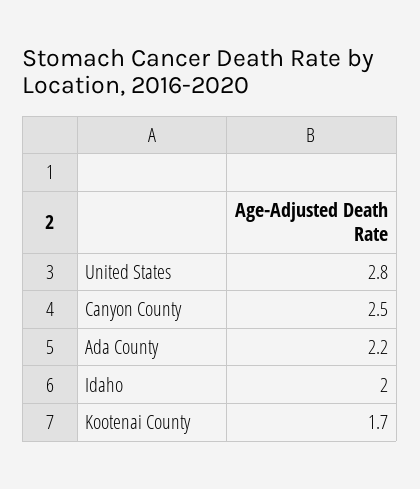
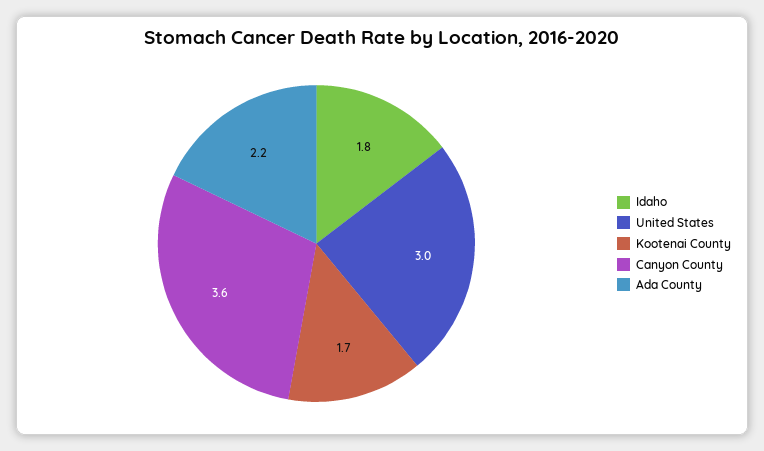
United States: 2.8 -> 3
Canyon County: 2.5 -> 3.6
Idaho: 2 -> 1.8

